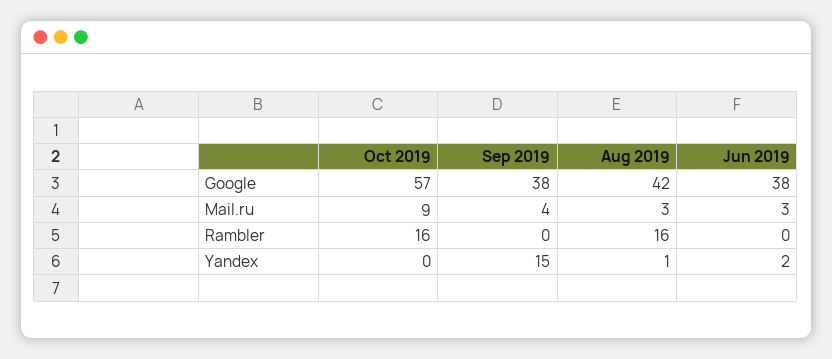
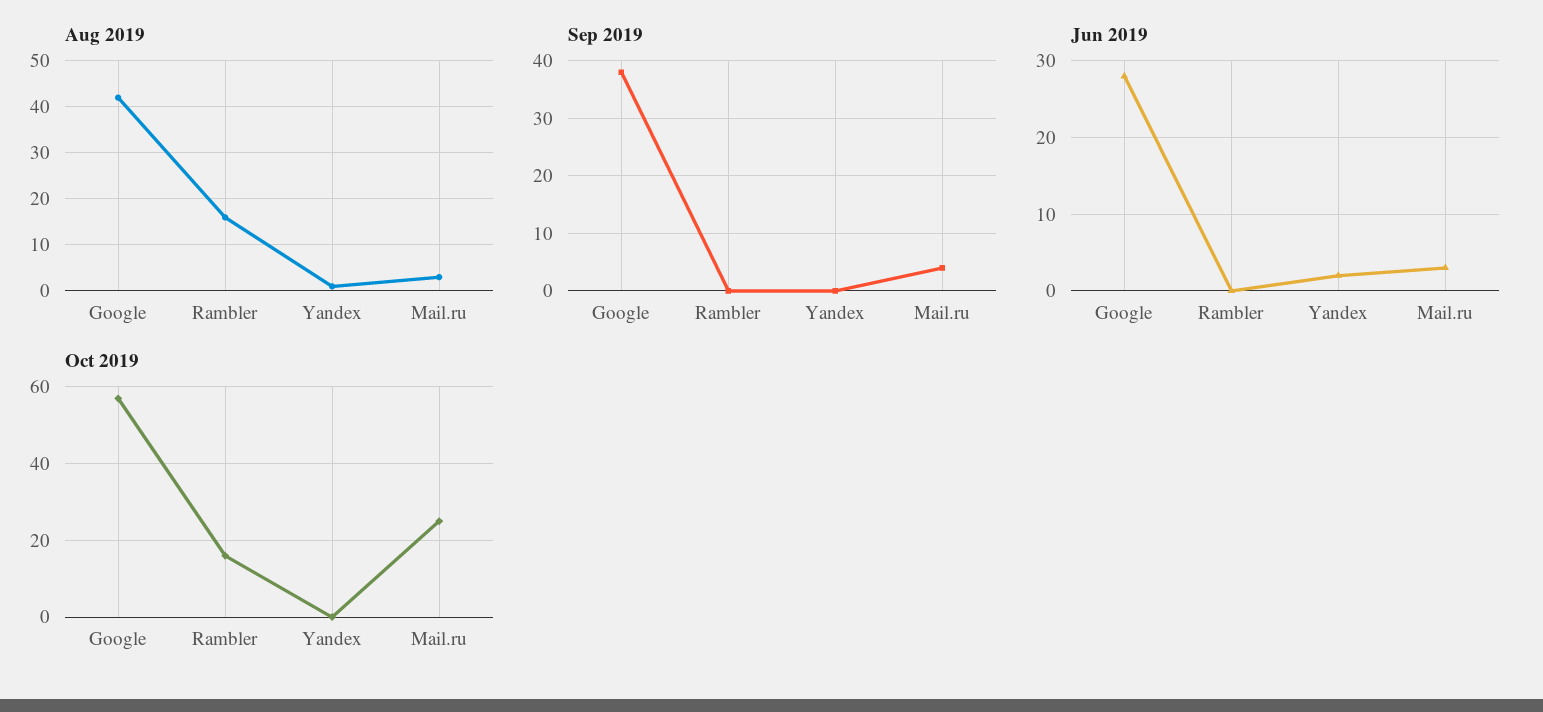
Jun 2019, Google: 38 -> 28
Oct 2019, Mail.ru: 9 -> 25
Sep 2019, Yandex: 15 -> 0

